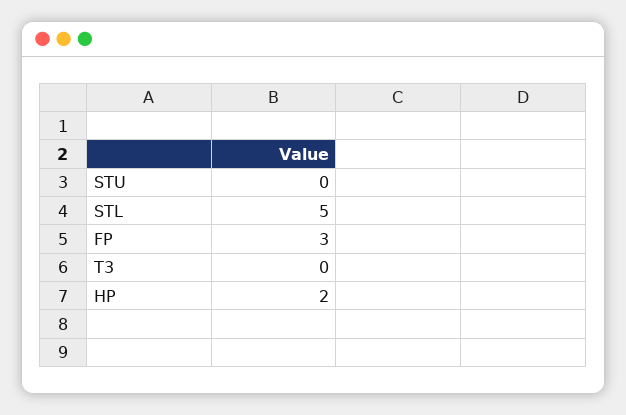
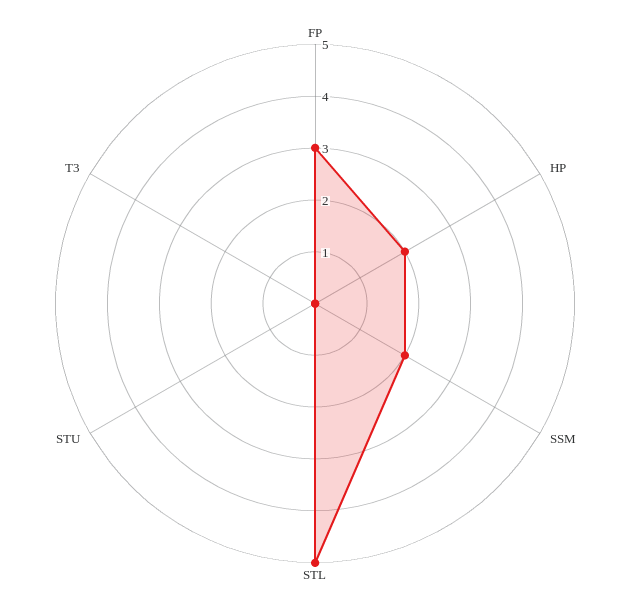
SSM: none -> 2

